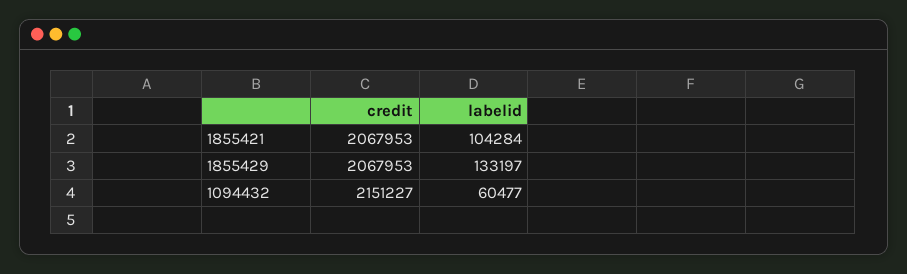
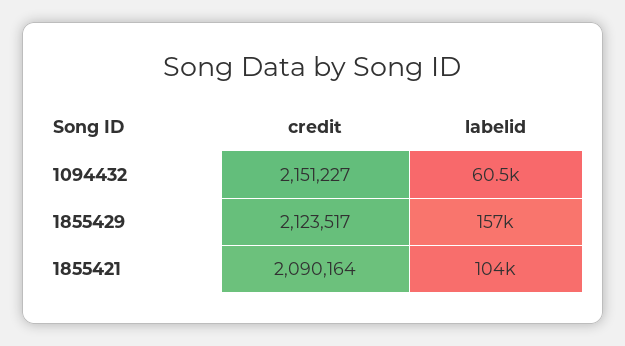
credit, 1855421: 2067953 -> 2090164
credit, 1855429: 2067953 -> 2123517
labelid, 1855429: 133197 -> 157000

